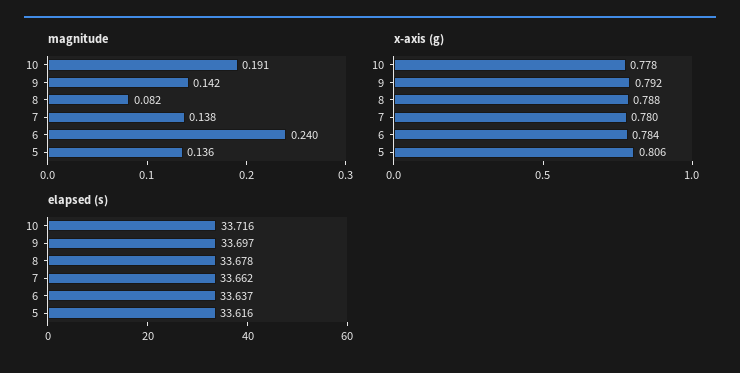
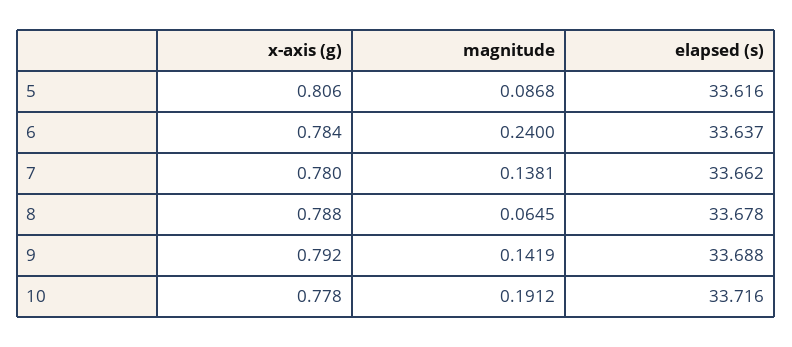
magnitude, 8: 0.082 -> 0.0645
magnitude, 5: 0.136 -> 0.0868
elapsed (s), 9: 33.697 -> 33.688

